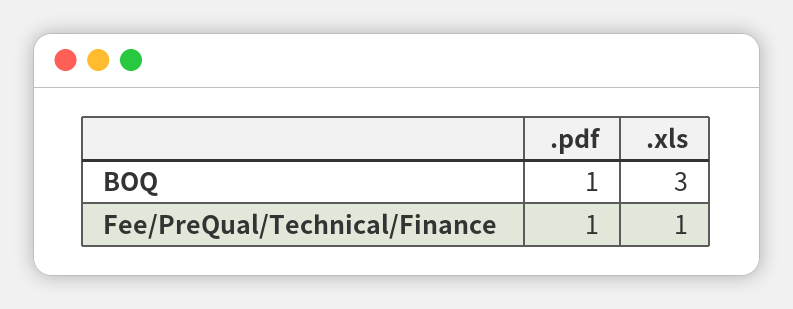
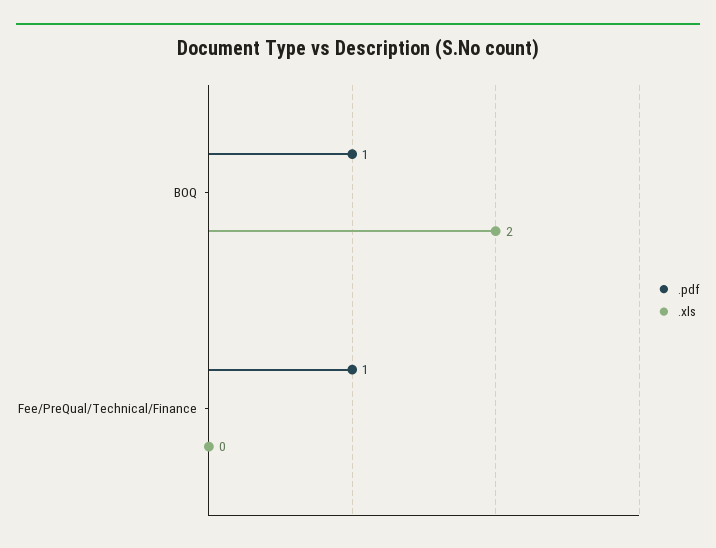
.xls, BOQ: 3 -> 2
.xls, Fee/PreQual/Technical/Finance: 1 -> 0

